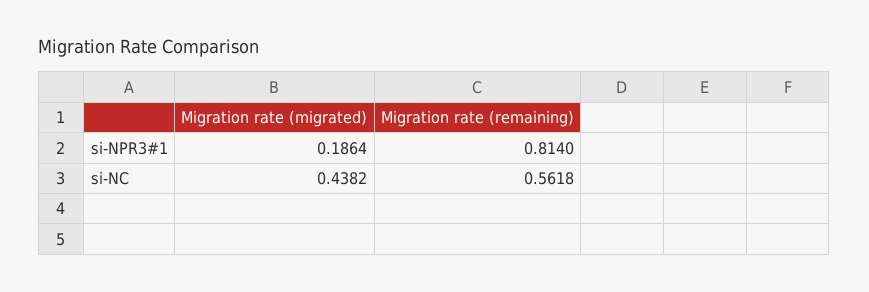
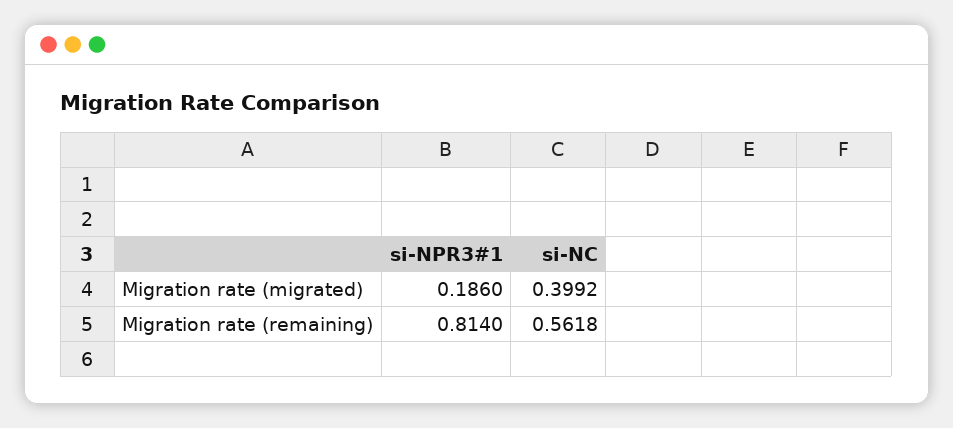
Migration rate (migrated), si-NPR3#1: 0.1864 -> 0.186
Migration rate (migrated), si-NC: 0.4382 -> 0.3992

